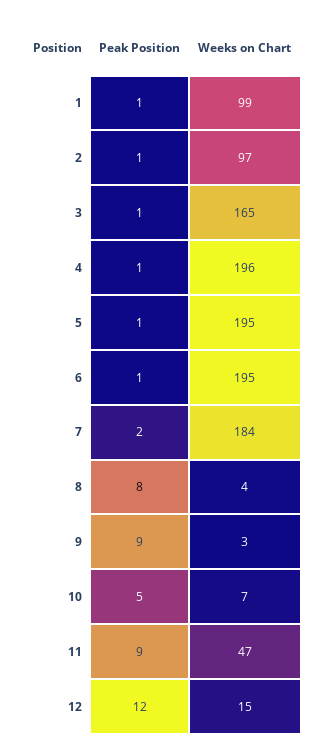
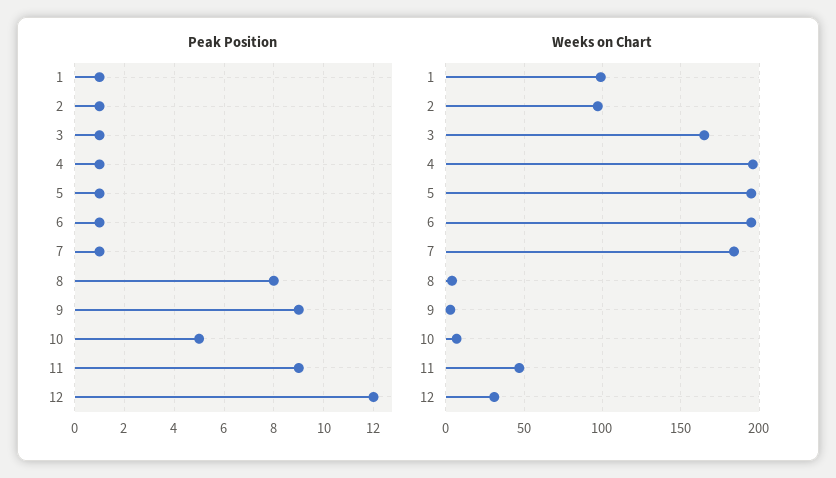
Peak Position, 7: 2 -> 1
Weeks on Chart, 12: 15 -> 30

